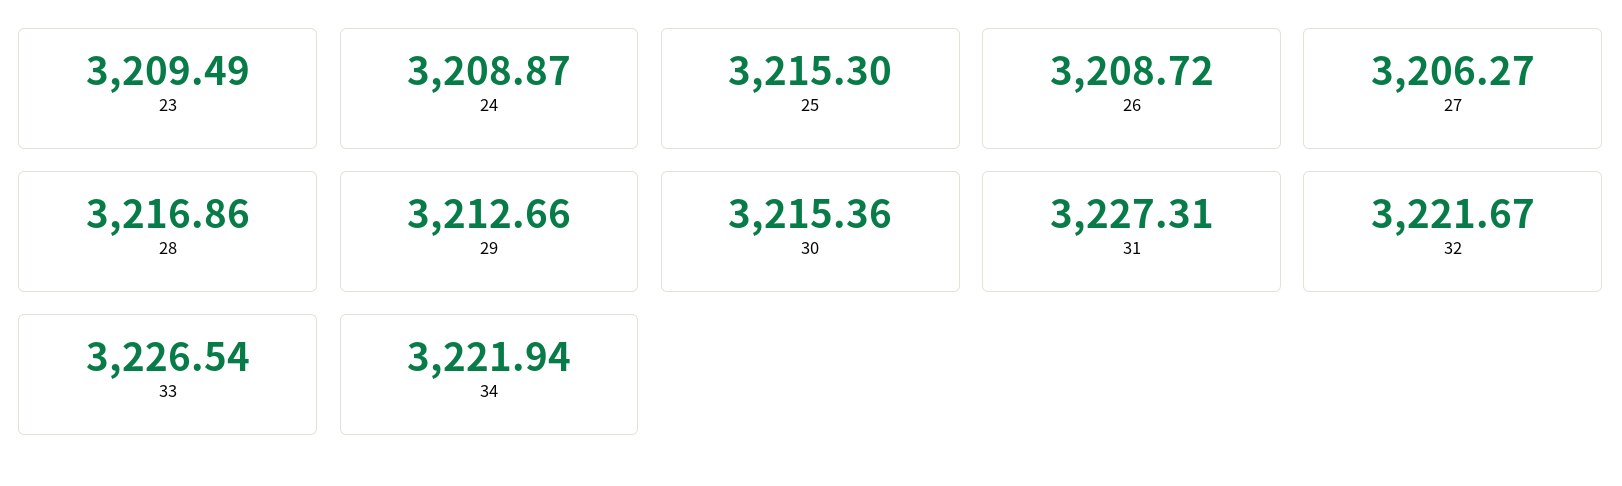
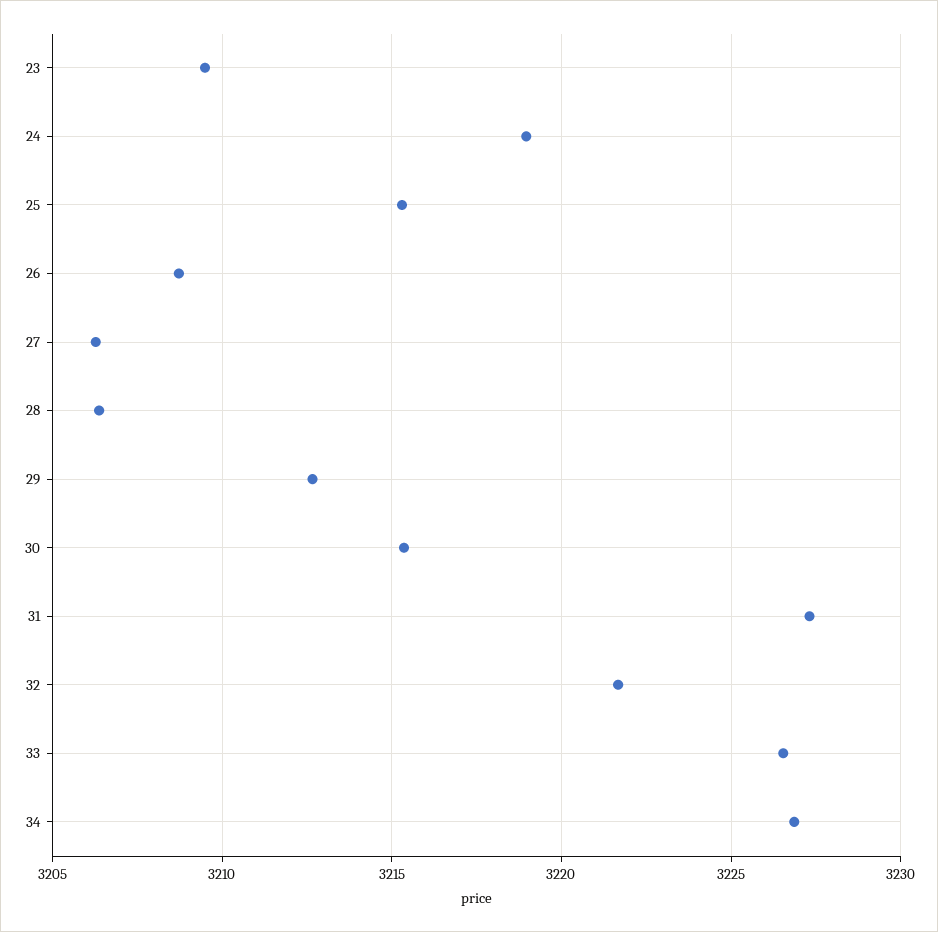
24: 3208.87 -> 3219
28: 3216.86 -> 3206.5
34: 3221.94 -> 3227

